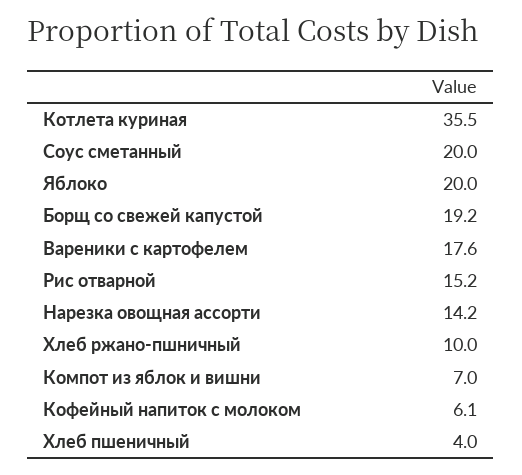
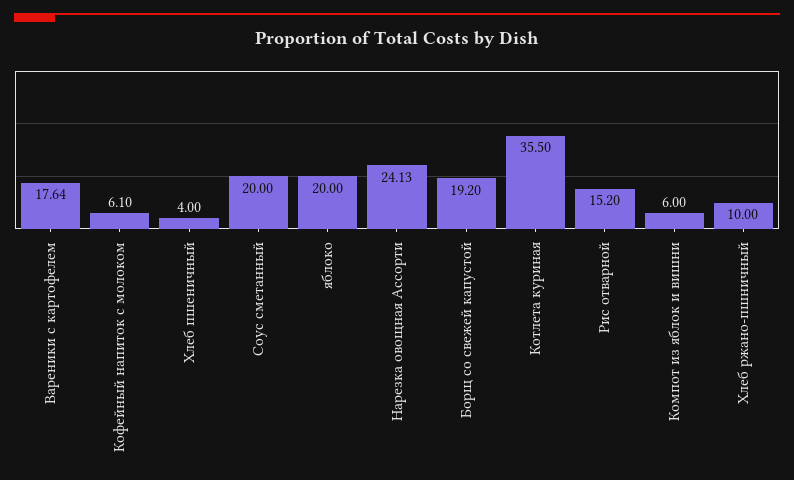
Нарезка овощная ассорти: 14.2 -> 24.13
Компот из яблок и вишни: 7 -> 6

